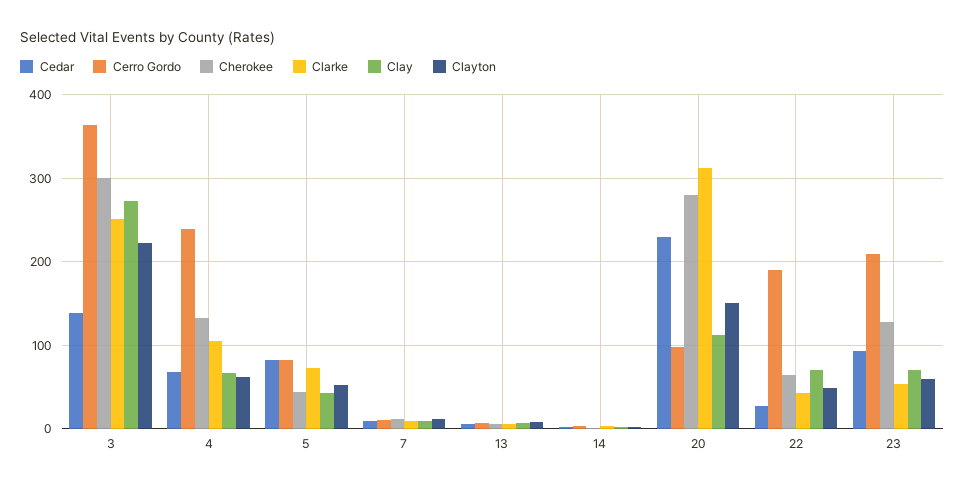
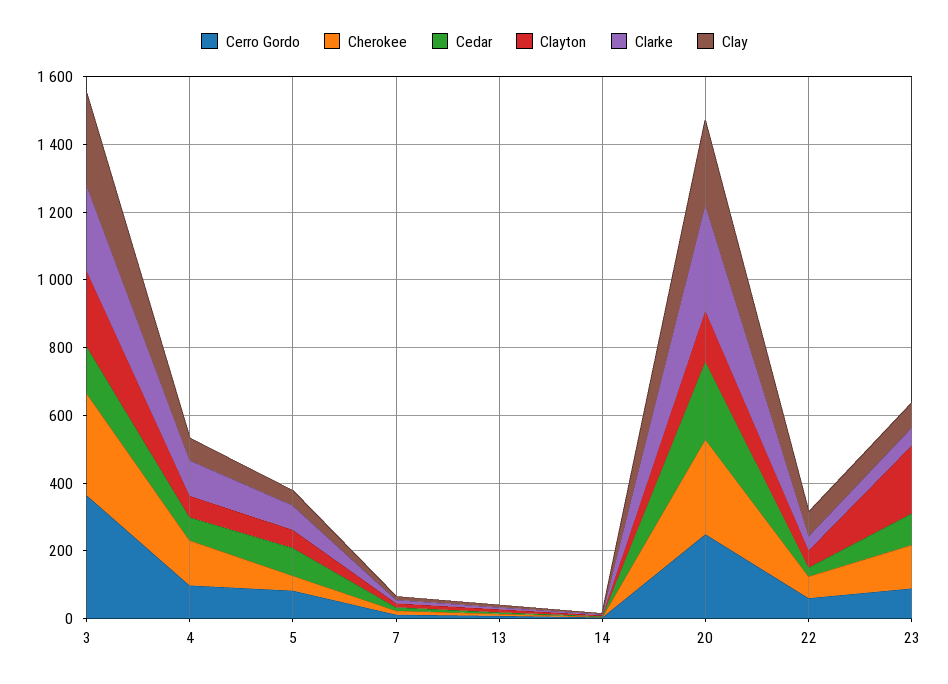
Cerro Gordo, 4: 240 -> 100
Cerro Gordo, 20: 100 -> 250
Clay, 20: 110 -> 250
Cerro Gordo, 22: 190 -> 50
Cerro Gordo, 23: 210 -> 100
Clayton, 23: 60 -> 200

